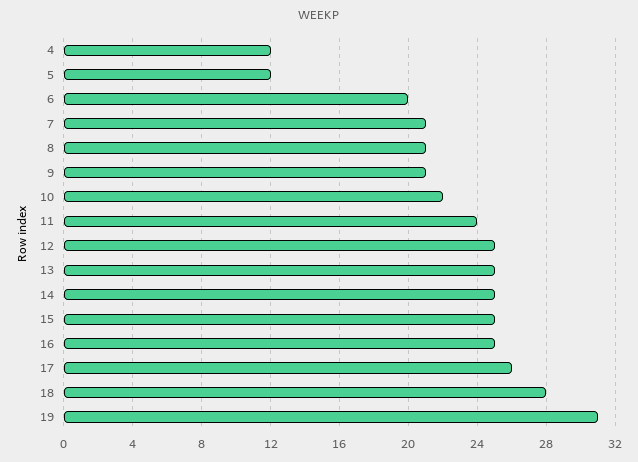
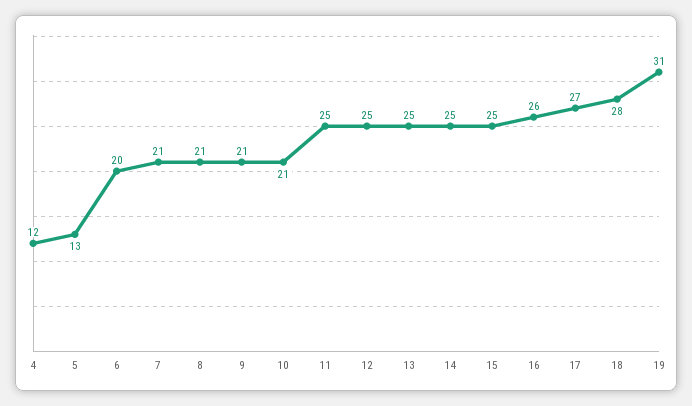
5: 12 -> 13
10: 22 -> 21
11: 24 -> 25
16: 25 -> 26
17: 26 -> 27

